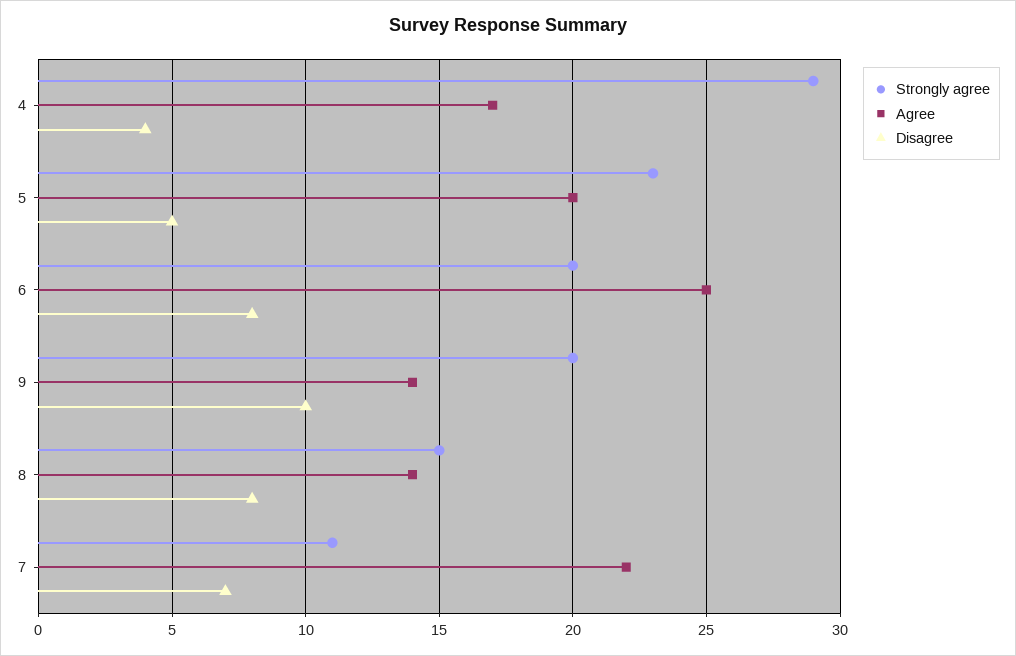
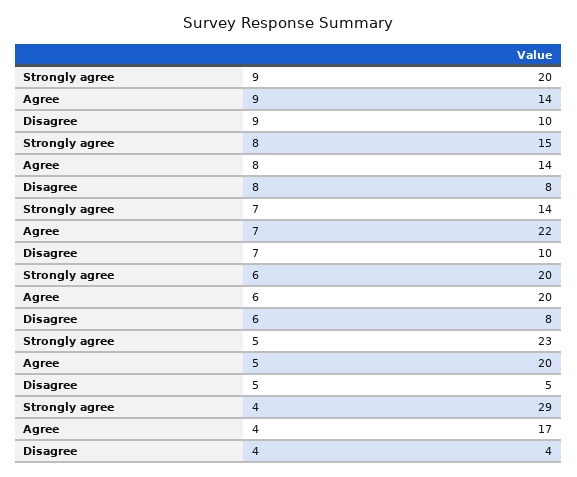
Agree, 6: 25 -> 20
Strongly agree, 7: 11 -> 14
Disagree, 7: 7 -> 10

